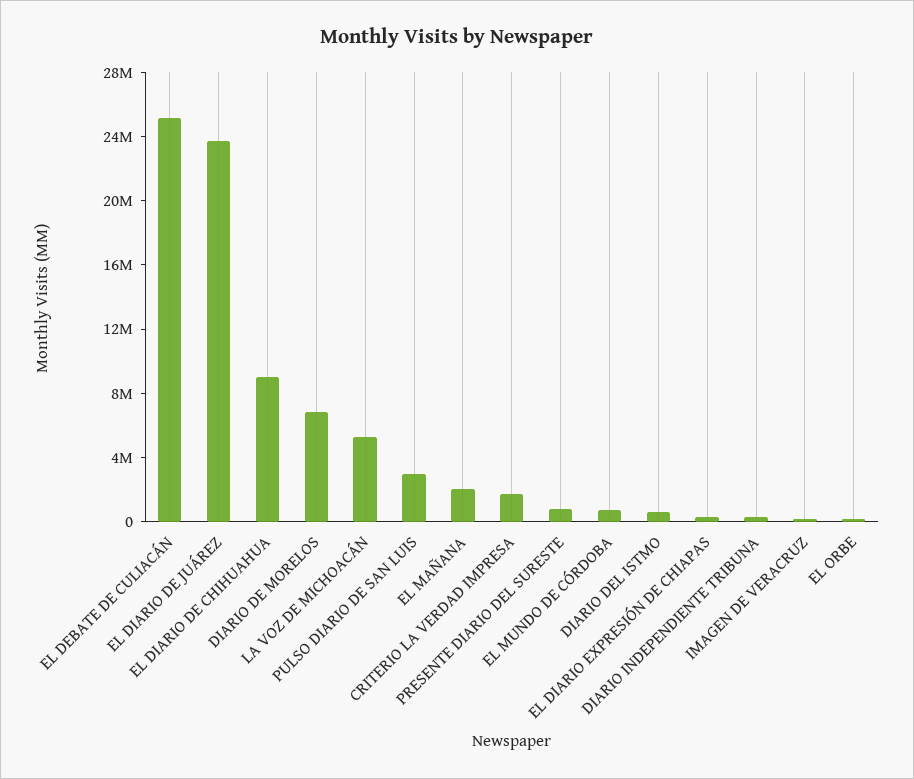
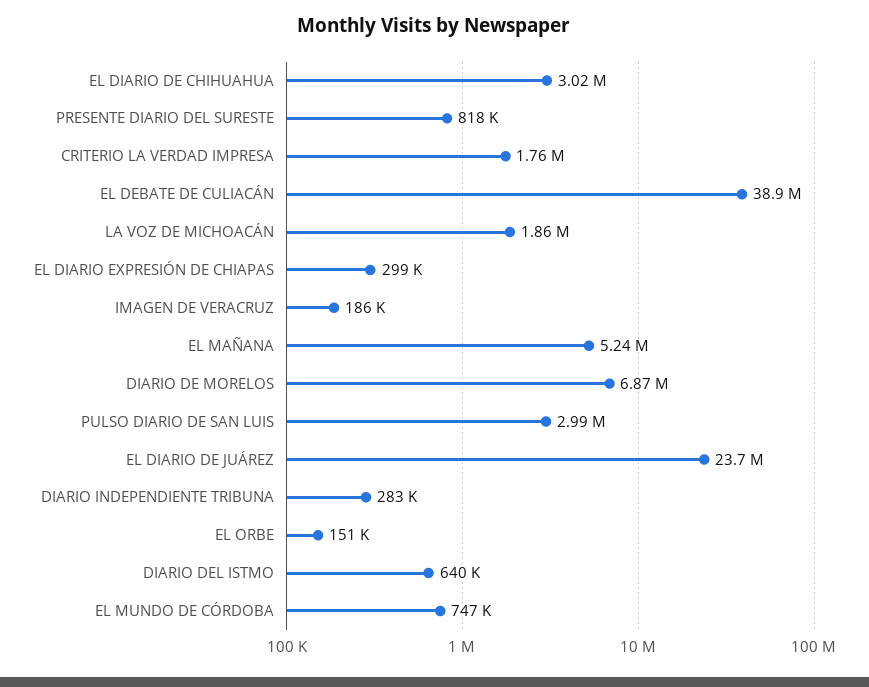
EL DEBATE DE CULIACÁN: 25000000 -> 38900000
EL DIARIO DE CHIHUAHUA: 9000000 -> 3020000
LA VOZ DE MICHOACÁN: 5000000 -> 1860000
EL MAÑANA: 2000000 -> 5240000

